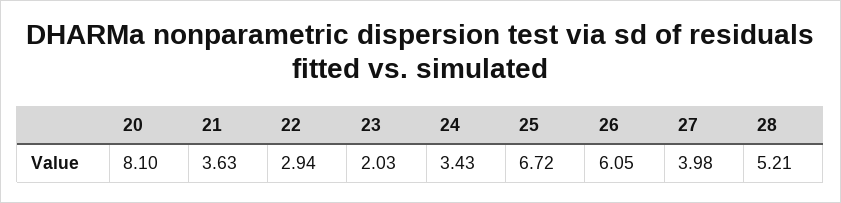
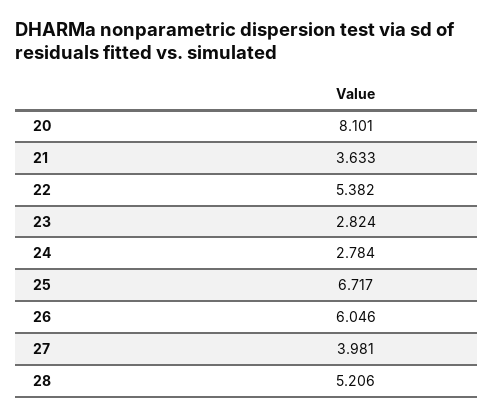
22: 2.94 -> 5.382
23: 2.03 -> 2.824
24: 3.43 -> 2.784

